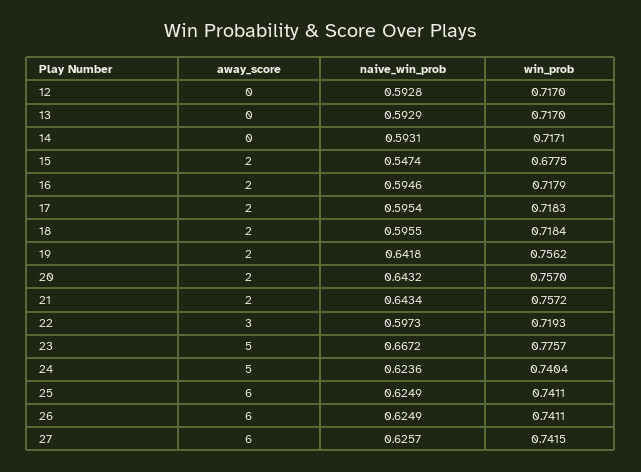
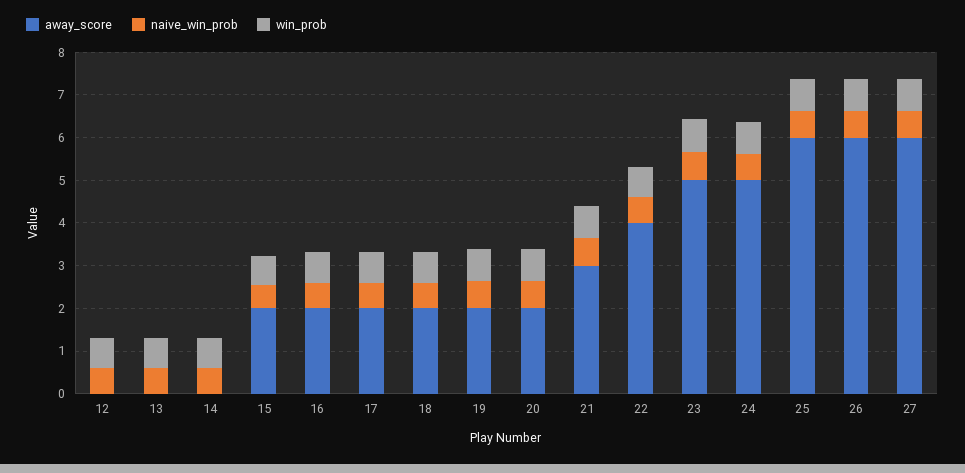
away_score, 21: 2 -> 3
away_score, 22: 3 -> 4

